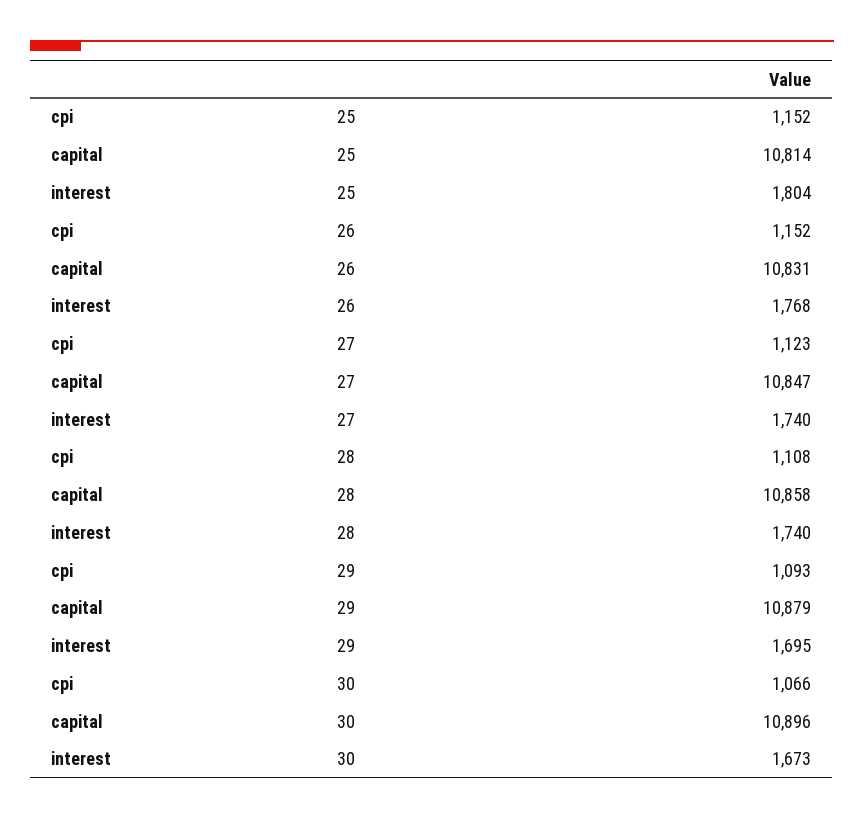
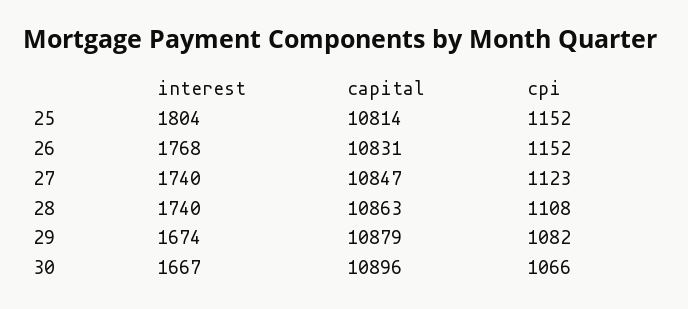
capital, 28: 10858 -> 10863
cpi, 29: 1093 -> 1082
interest, 29: 1695 -> 1674
interest, 30: 1673 -> 1667

